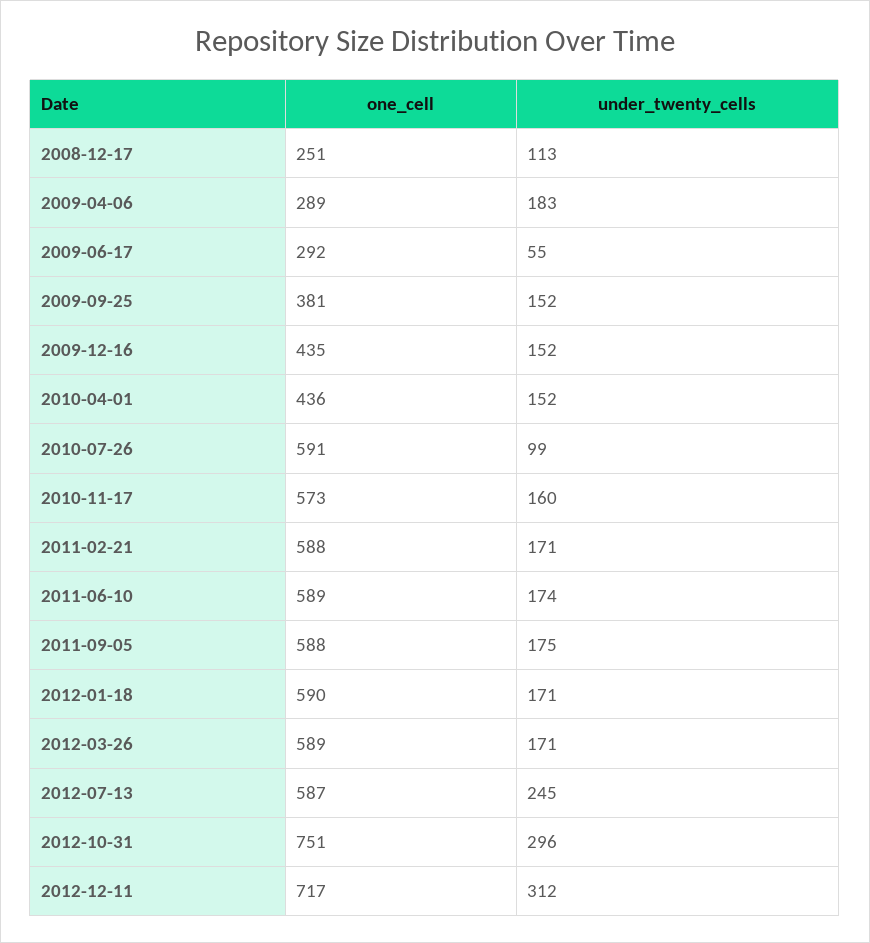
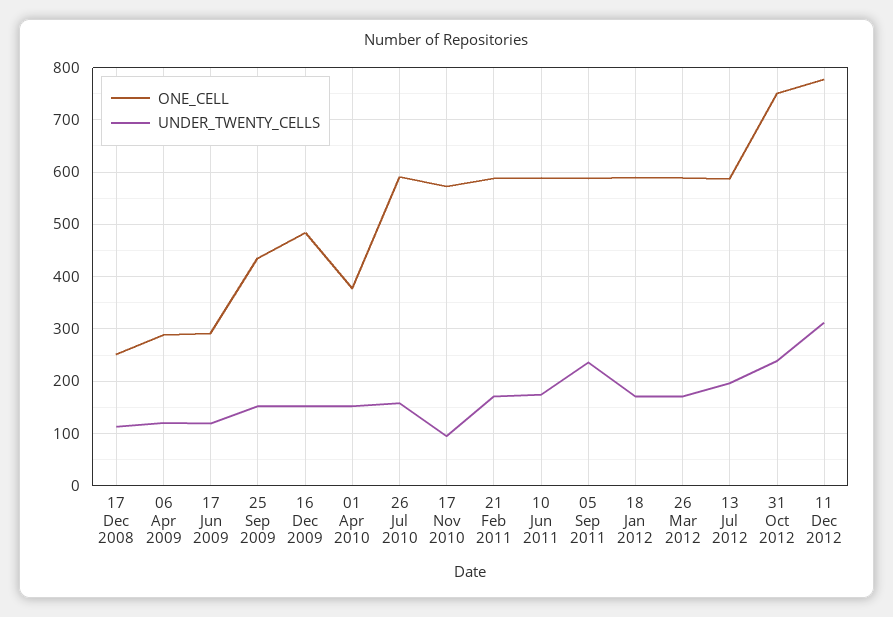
under_twenty_cells, 2009-04-06: 183 -> 120
under_twenty_cells, 2009-06-17: 55 -> 120
one_cell, 2009-09-25: 381 -> 440
one_cell, 2009-12-16: 435 -> 480
one_cell, 2010-04-01: 436 -> 380
under_twenty_cells, 2010-07-26: 99 -> 160
under_twenty_cells, 2010-11-17: 160 -> 100
under_twenty_cells, 2011-09-05: 175 -> 240
under_twenty_cells, 2012-07-13: 245 -> 200
under_twenty_cells, 2012-10-31: 296 -> 240
one_cell, 2012-12-11: 717 -> 780

